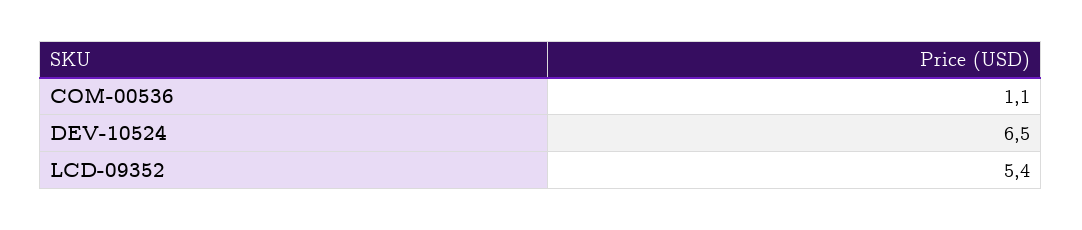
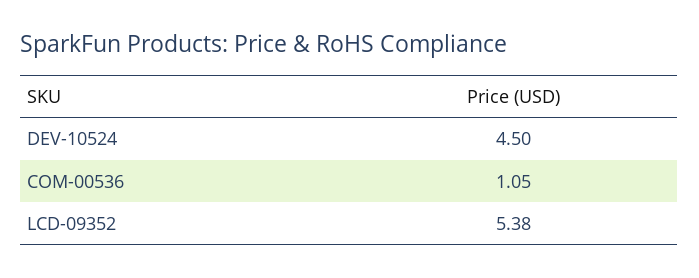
DEV-10524: 6.5 -> 4.5

